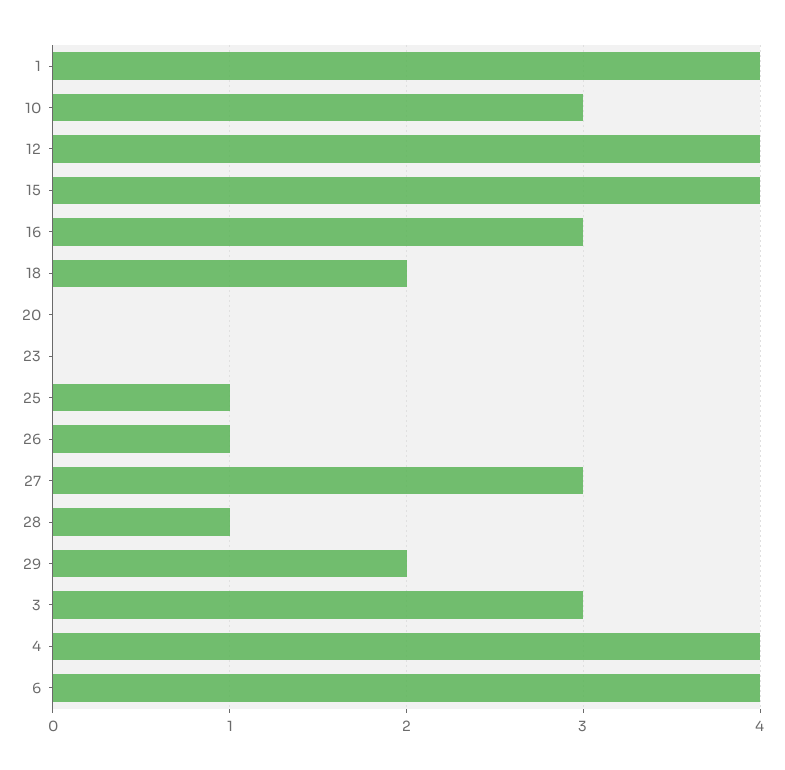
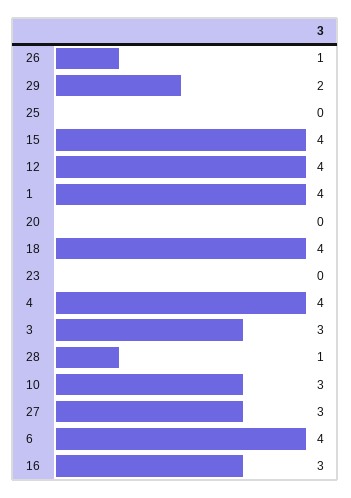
18: 2 -> 4
25: 1 -> 0

